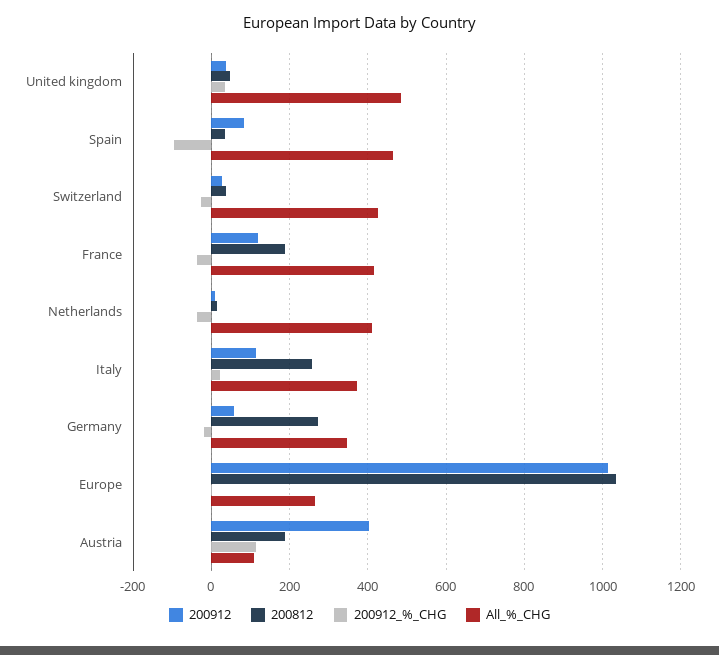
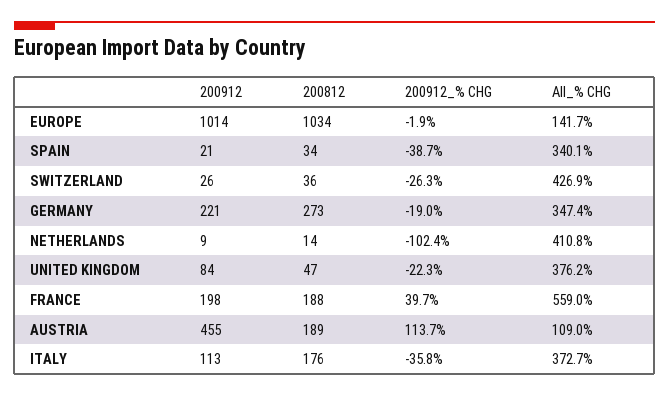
200912, United kingdom: 40 -> 84
200912_%_CHG, United kingdom: 40 -> -22.3
All_%_CHG, United kingdom: 480 -> 376.2
200912, Spain: 80 -> 21
200912_%_CHG, Spain: -100 -> -38.7
All_%_CHG, Spain: 460 -> 340.1
200912, France: 120 -> 198
200912_%_CHG, France: -40 -> 39.7
All_%_CHG, France: 420 -> 559
200912_%_CHG, Netherlands: -40 -> -102.4
200812, Italy: 260 -> 176
200912_%_CHG, Italy: 20 -> -35.8
200912, Germany: 60 -> 221
All_%_CHG, Europe: 260 -> 141.7
200912, Austria: 400 -> 455

